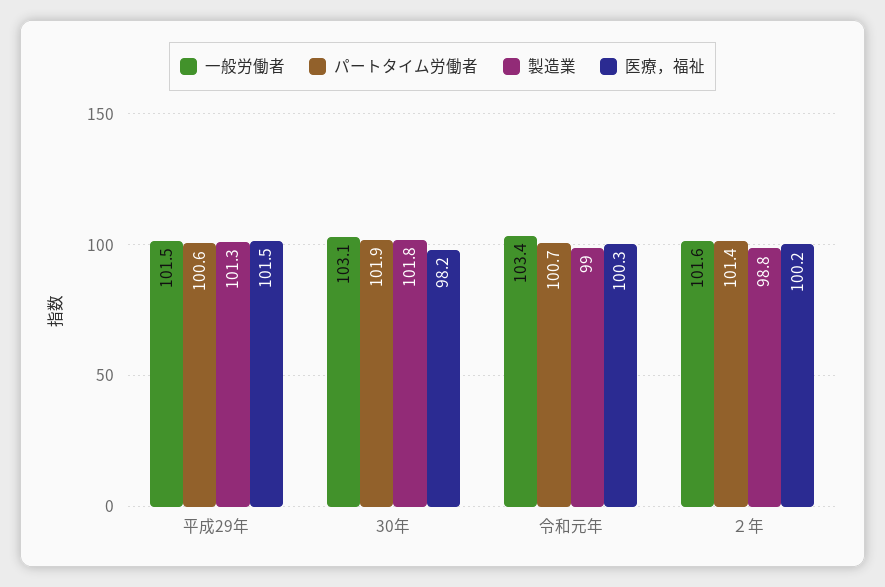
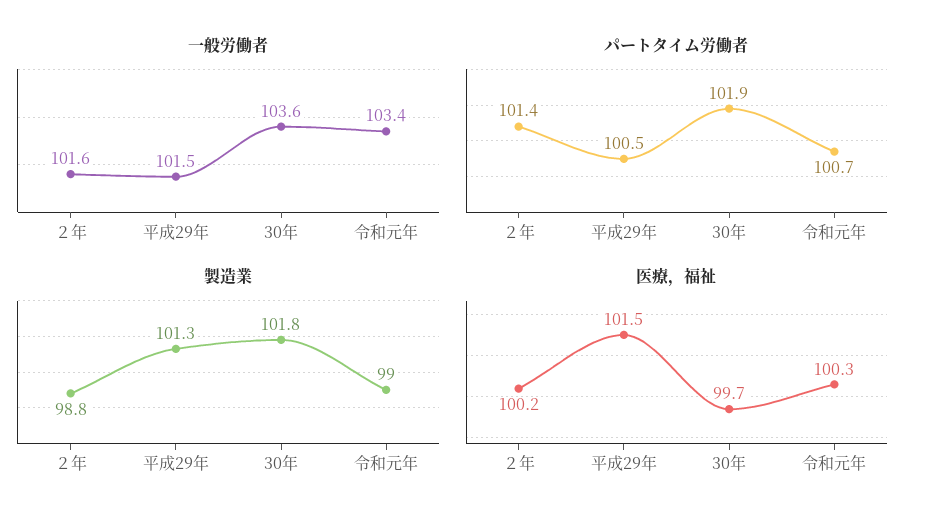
パートタイム労働者, 平成29年: 100.6 -> 100.5
一般労働者, 30年: 103.1 -> 103.6
医療，福祉, 30年: 98.2 -> 99.7

